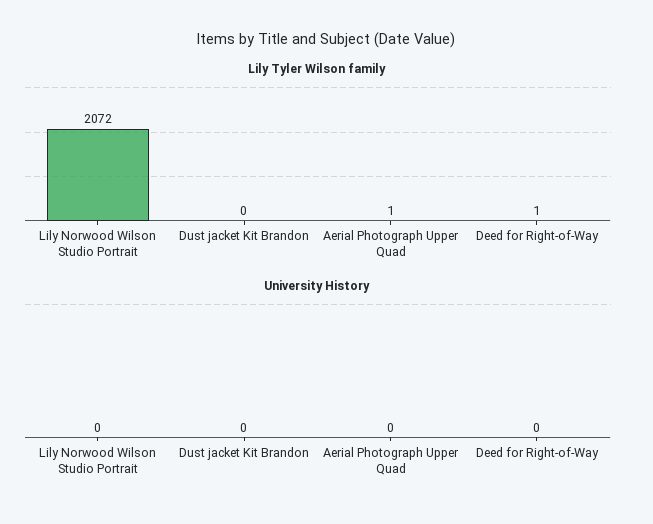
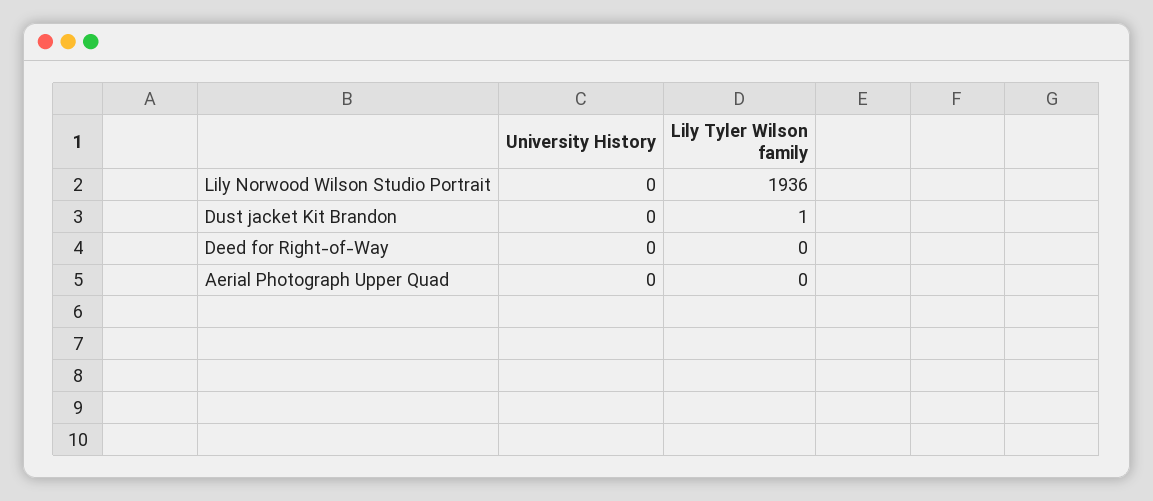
Lily Tyler Wilson family, Lily Norwood Wilson Studio Portrait: 2072 -> 1936
Lily Tyler Wilson family, Dust jacket Kit Brandon: 0 -> 1
Lily Tyler Wilson family, Aerial Photograph Upper Quad: 1 -> 0
Lily Tyler Wilson family, Deed for Right-of-Way: 1 -> 0

